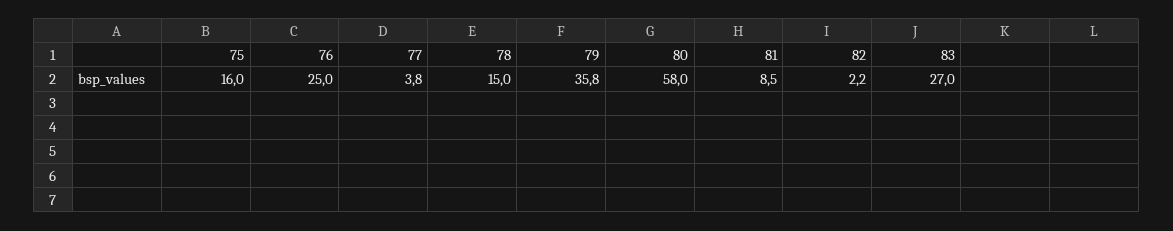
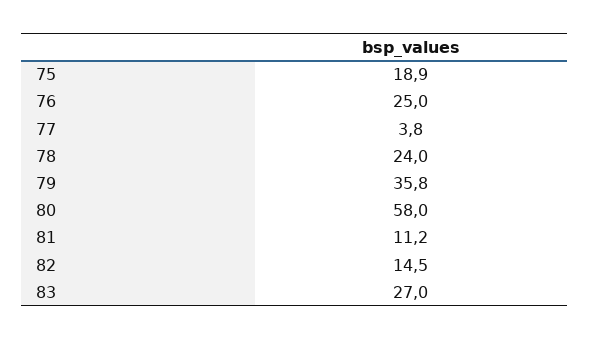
75: 16 -> 18.9
78: 15 -> 24
81: 8.5 -> 11.2
82: 2.2 -> 14.5

